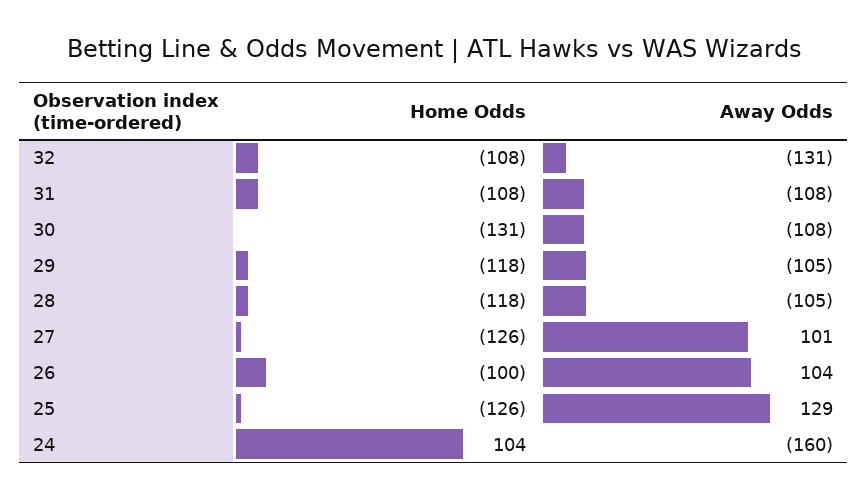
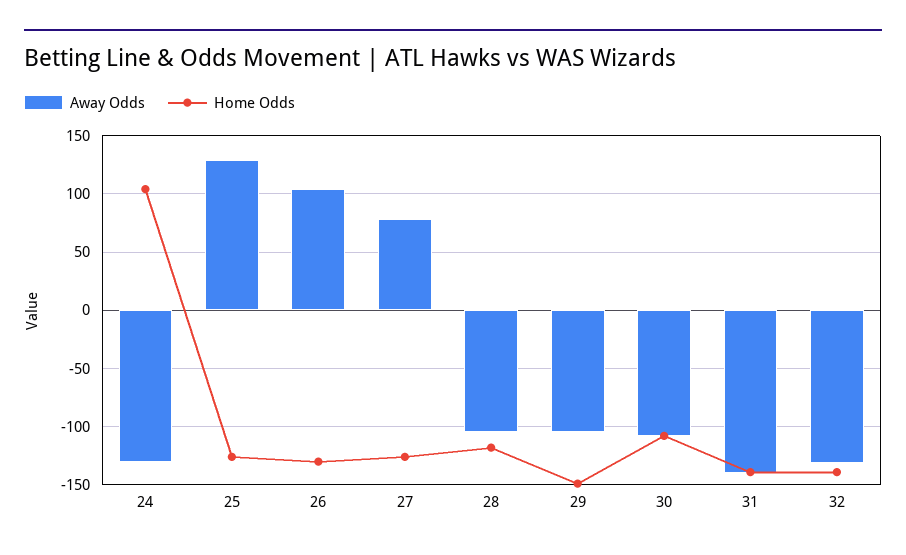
Home Odds, 32: -108 -> -140
Home Odds, 31: -108 -> -140
Away Odds, 31: -108 -> -140
Home Odds, 30: -131 -> -110
Home Odds, 29: -118 -> -150
Away Odds, 27: 101 -> 80
Home Odds, 26: -100 -> -130
Away Odds, 24: -160 -> -130

